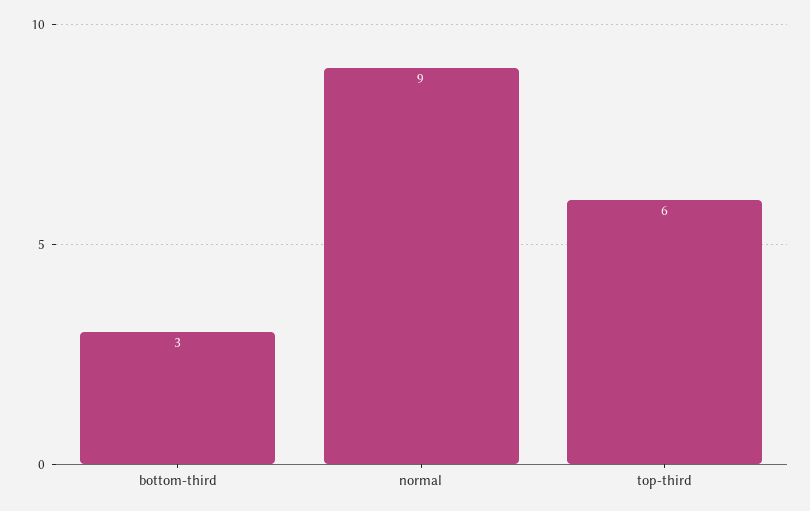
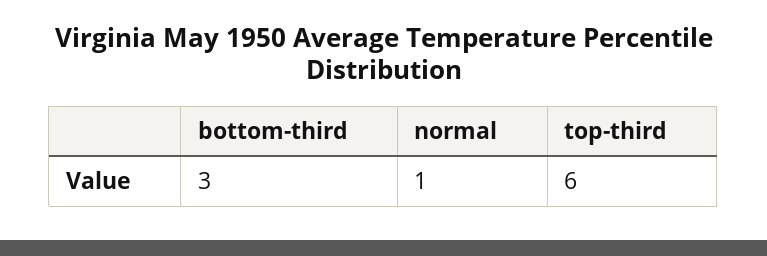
normal: 9 -> 1

